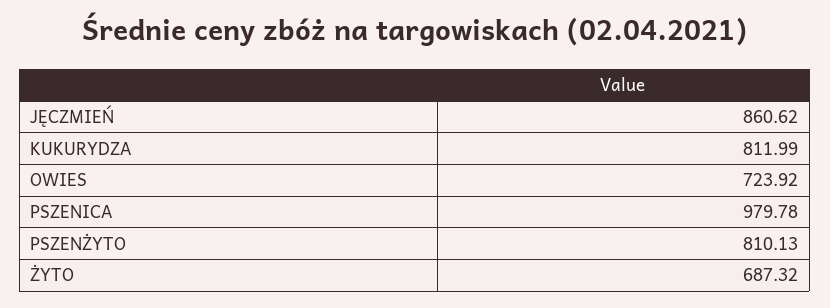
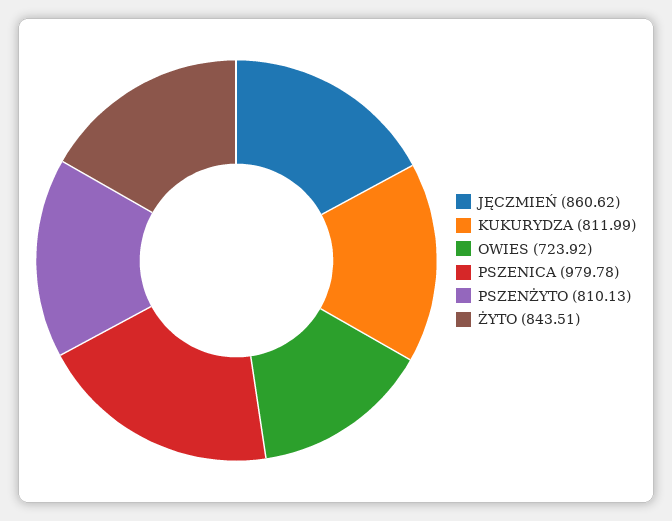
ŻYTO: 687.32 -> 843.51

